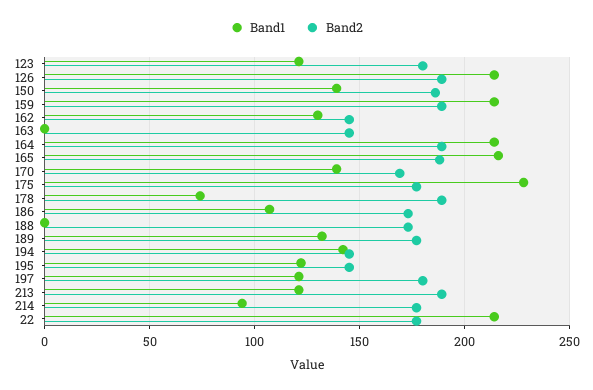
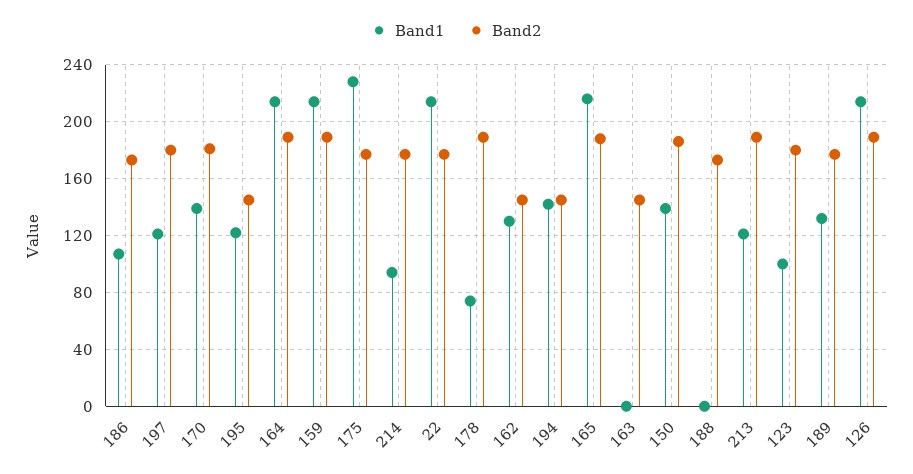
Band1, 123: 120 -> 100
Band2, 170: 170 -> 180

